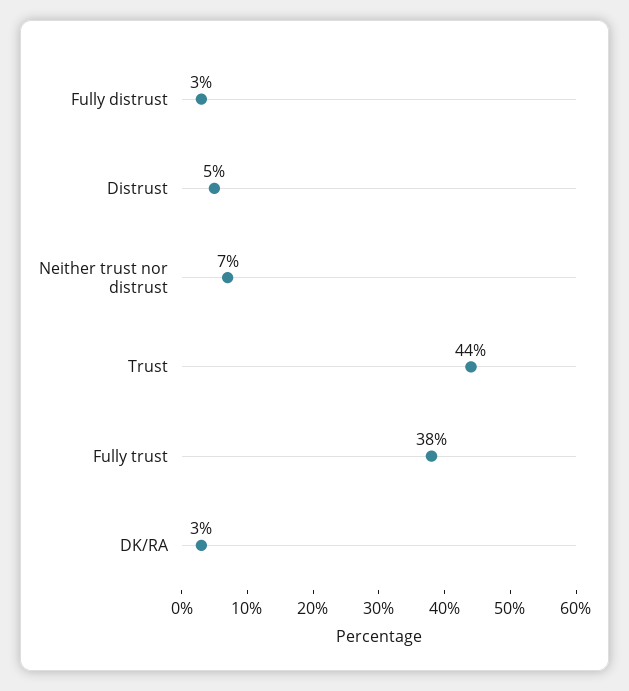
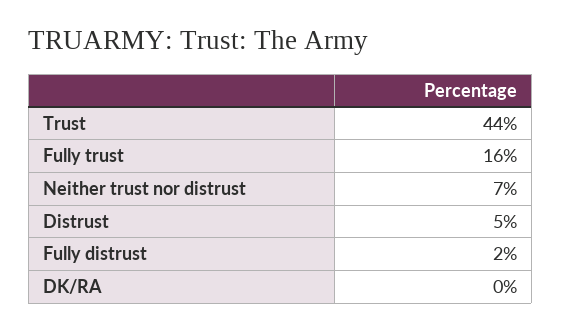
Fully distrust: 3 -> 2
Fully trust: 38 -> 16
DK/RA: 3 -> 0

